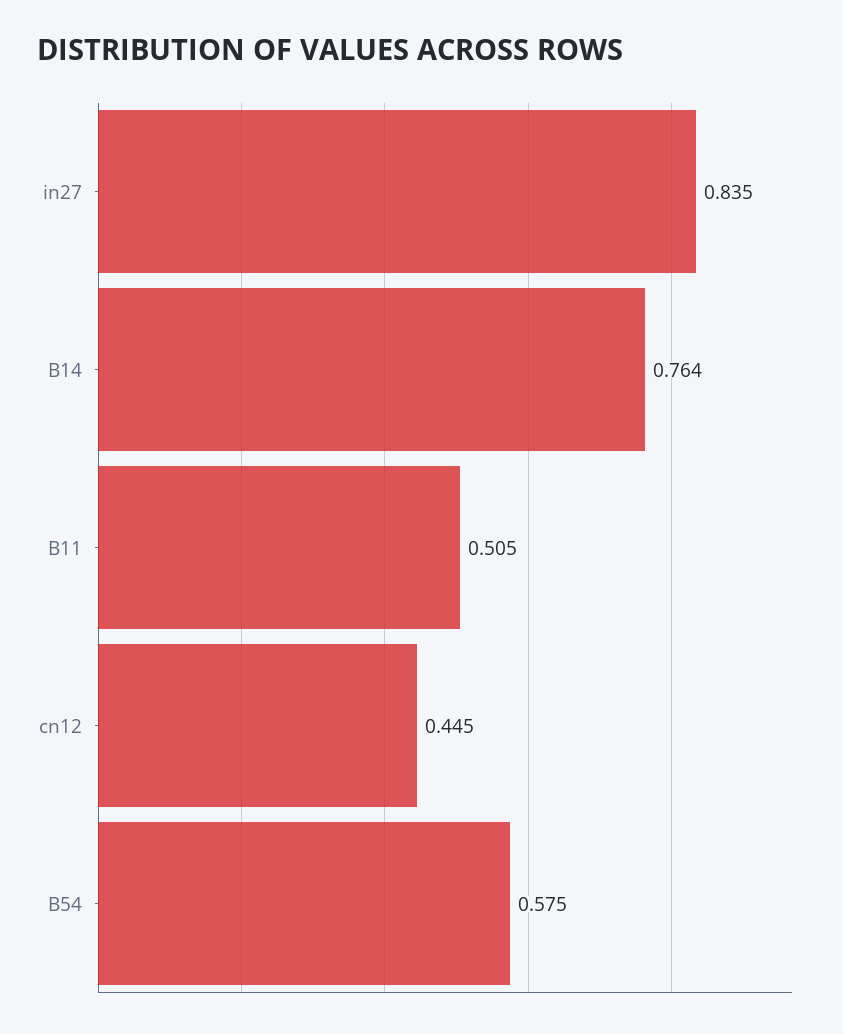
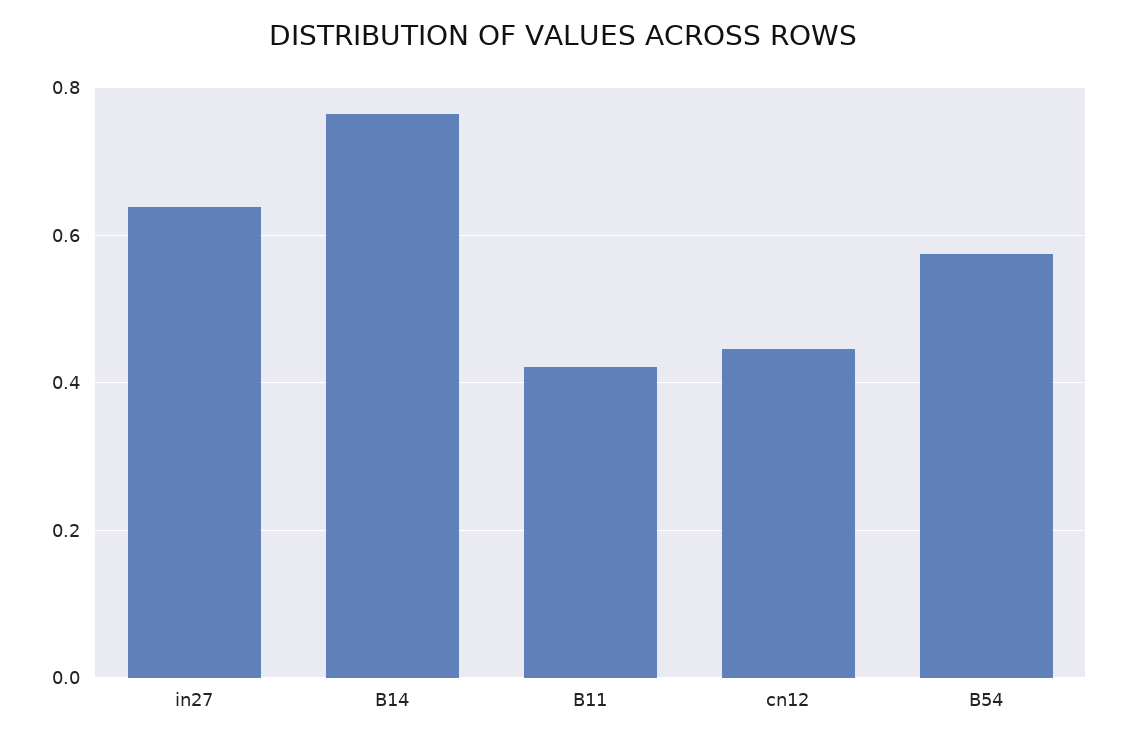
in27: 0.835 -> 0.64
B11: 0.505 -> 0.42

